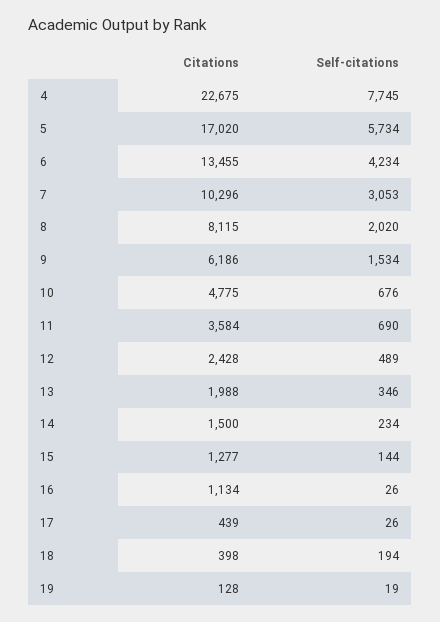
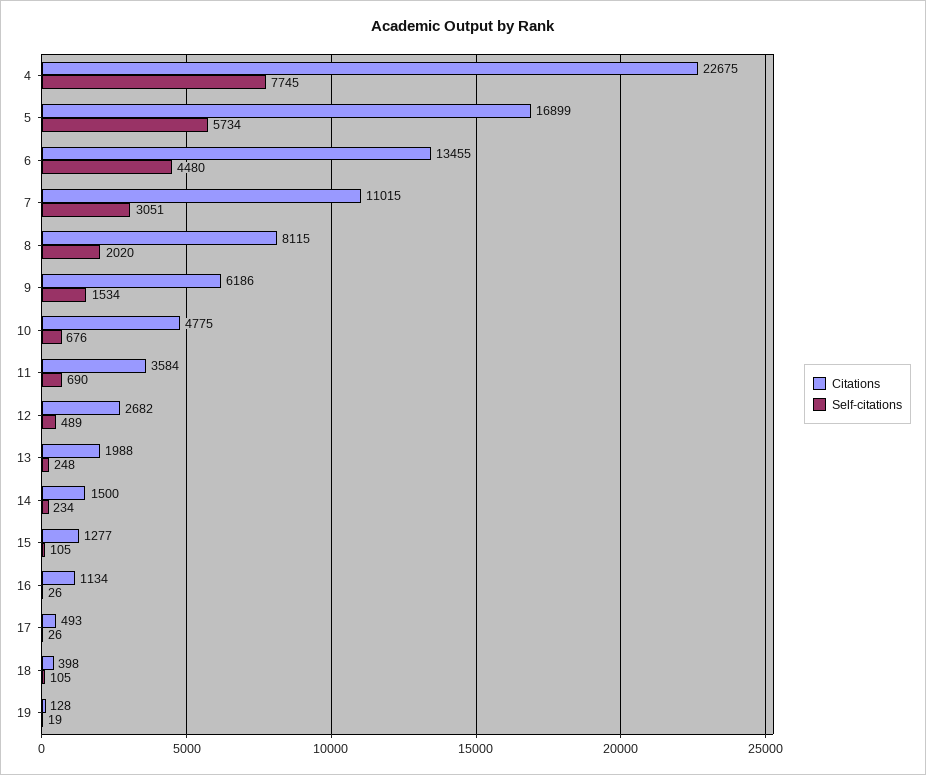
Citations, 5: 17020 -> 16899
Self-citations, 6: 4234 -> 4480
Citations, 7: 10296 -> 11015
Self-citations, 7: 3053 -> 3051
Citations, 12: 2428 -> 2682
Self-citations, 13: 346 -> 248
Self-citations, 15: 144 -> 105
Citations, 17: 439 -> 493
Self-citations, 18: 194 -> 105

